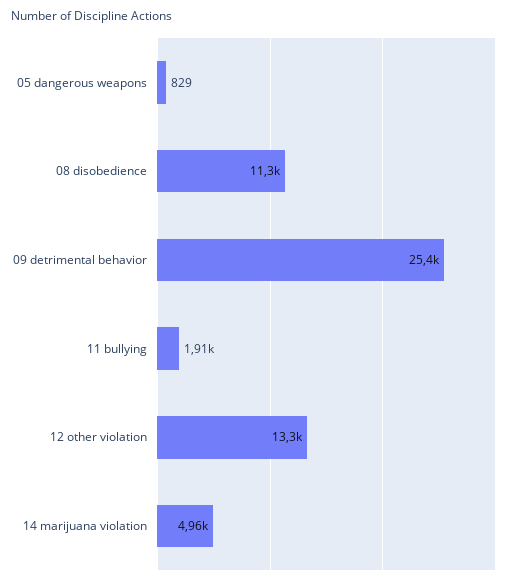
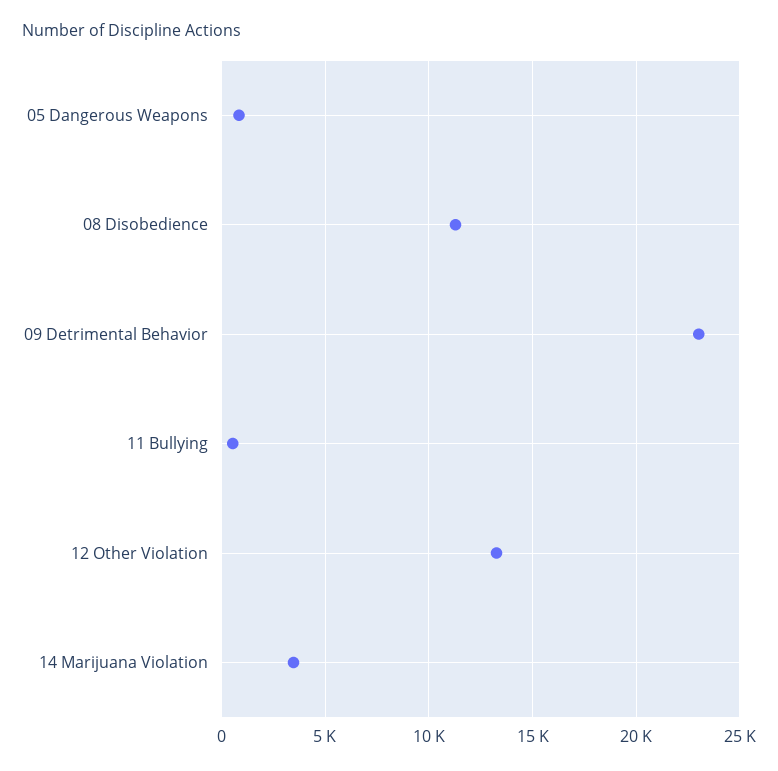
09 detrimental behavior: 25400 -> 23000
11 bullying: 1910 -> 500
14 marijuana violation: 4960 -> 3500

